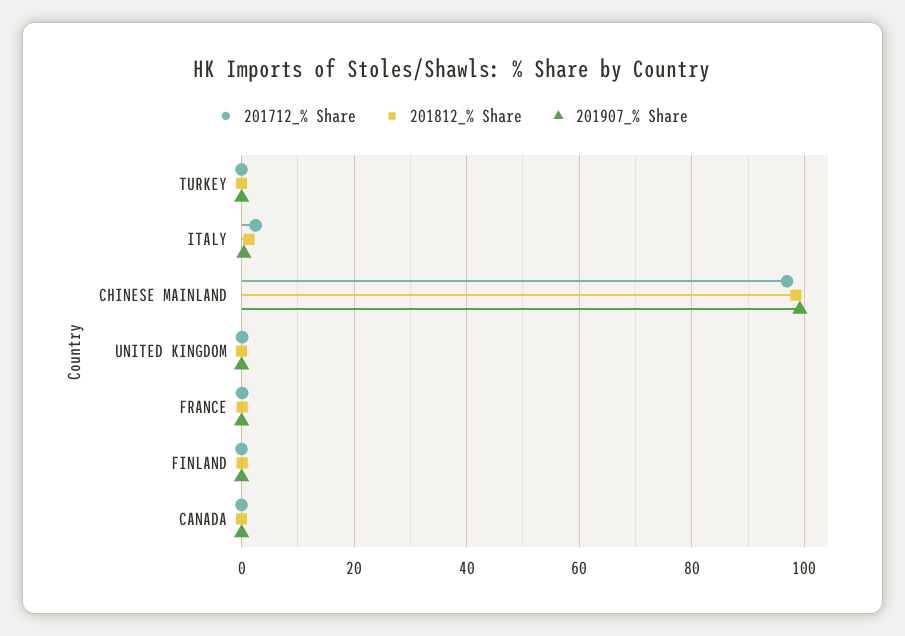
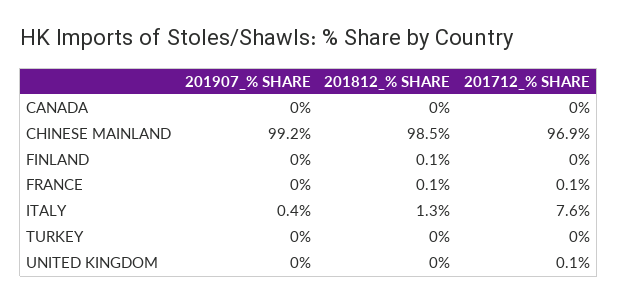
201712_% Share, ITALY: 2 -> 7.6

